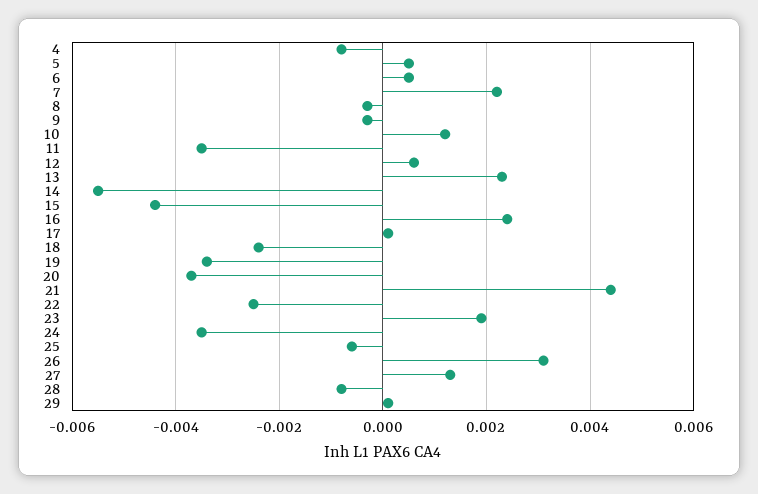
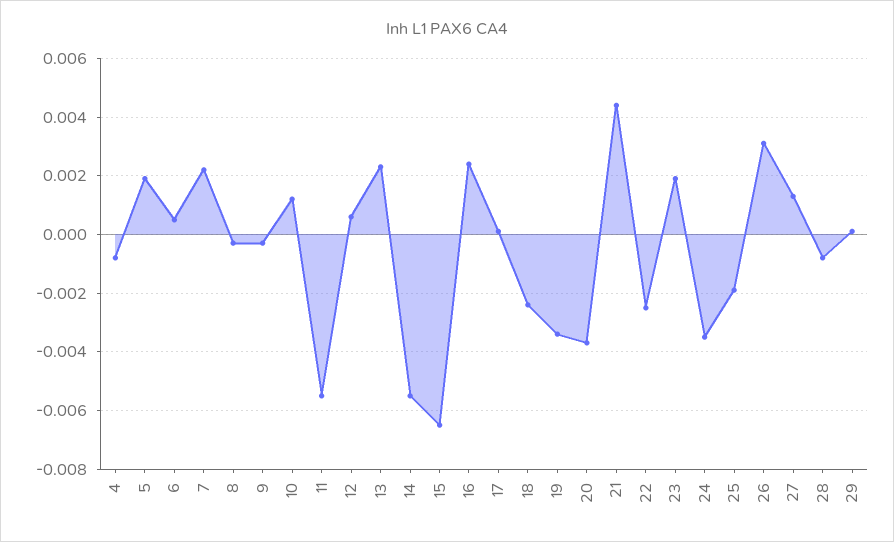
5: 0.0005 -> 0.002
11: -0.0035 -> -0.0055
15: -0.0045 -> -0.0065
25: -0.0005 -> -0.002

